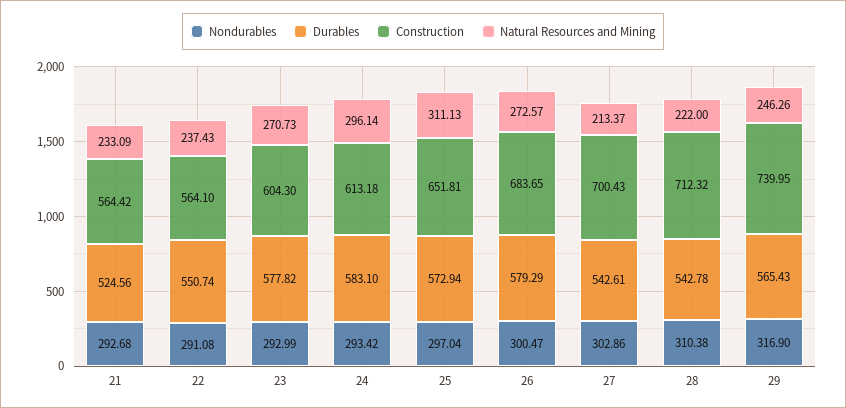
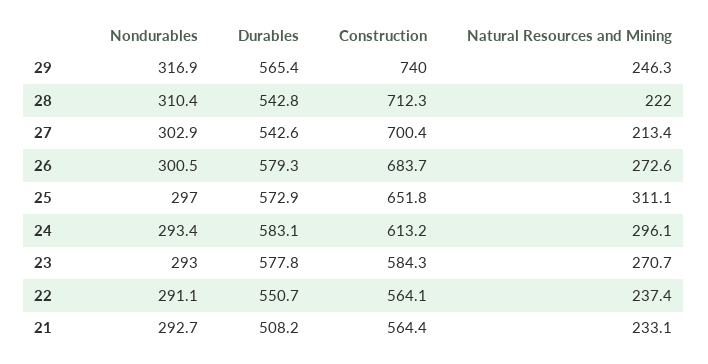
Durables, 21: 524.56 -> 508.2
Construction, 23: 604.3 -> 584.3

